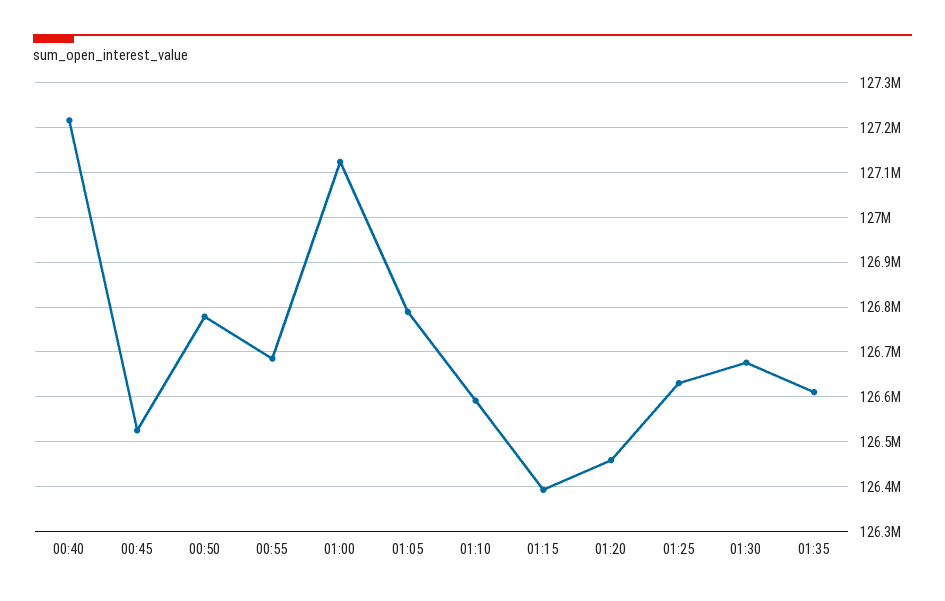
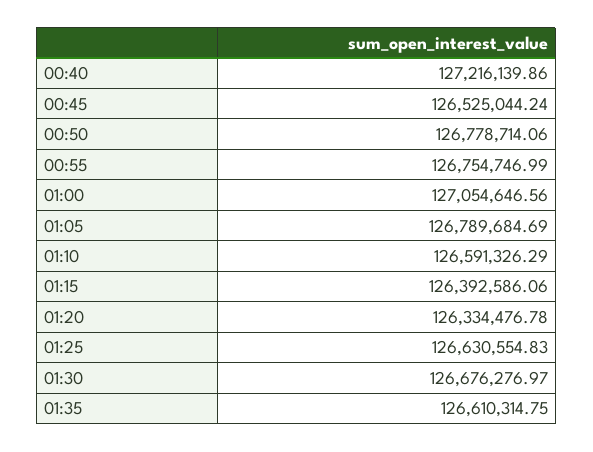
00:55: 126680000 -> 126754746.99
01:00: 127120000 -> 127054646.56
01:20: 126460000 -> 126334476.78

